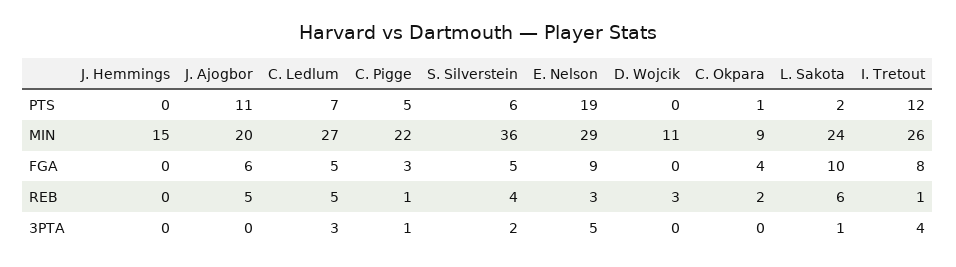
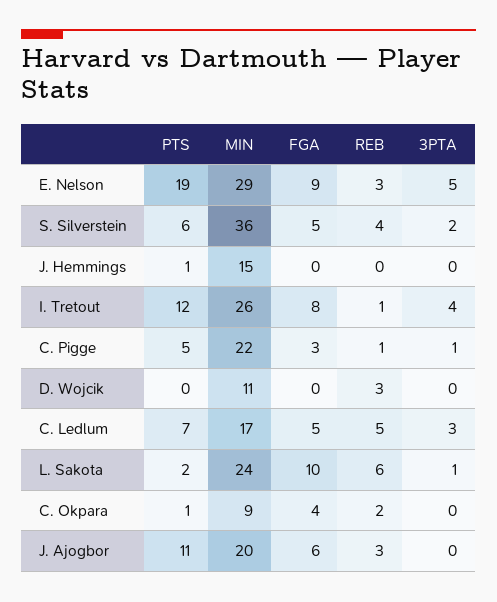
J. Hemmings, PTS: 0 -> 1
C. Ledlum, MIN: 27 -> 17
J. Ajogbor, REB: 5 -> 3

